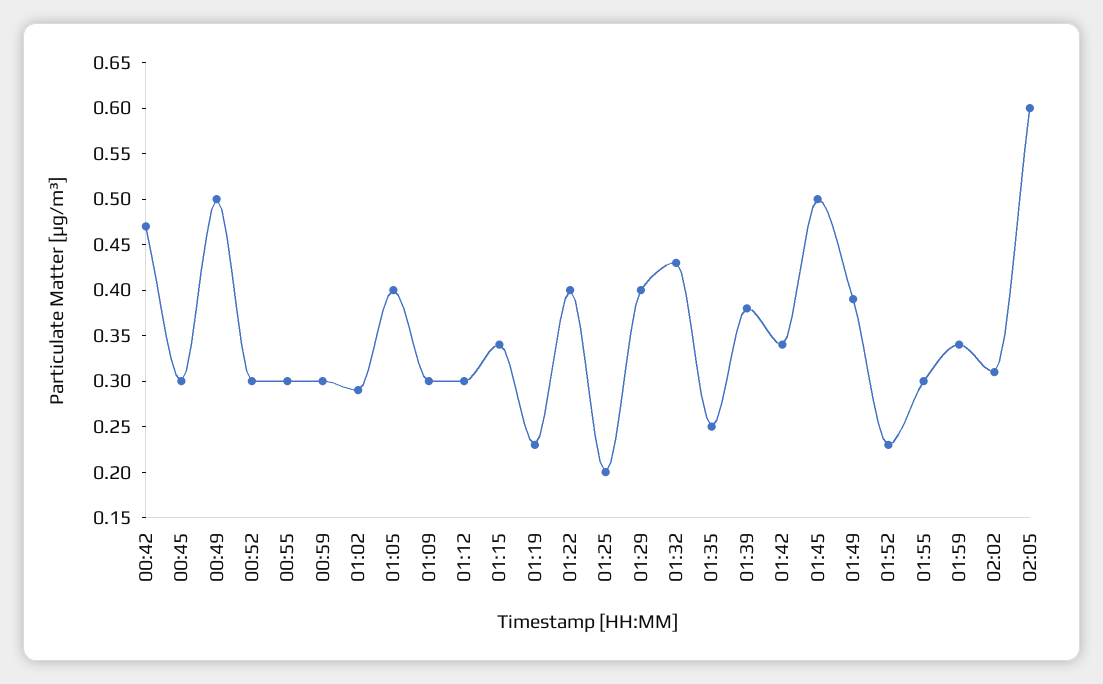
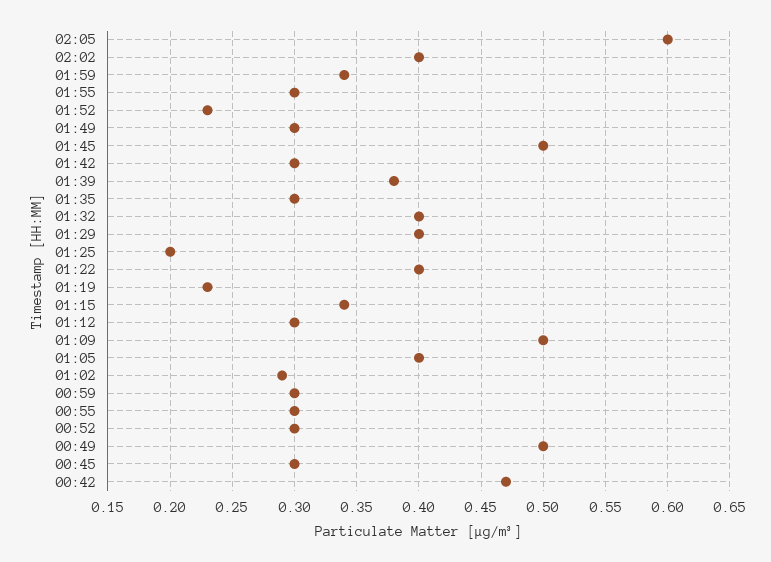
01:09: 0.3 -> 0.5
01:32: 0.43 -> 0.4
01:35: 0.25 -> 0.3
01:42: 0.34 -> 0.3
01:49: 0.39 -> 0.3
02:02: 0.31 -> 0.4

